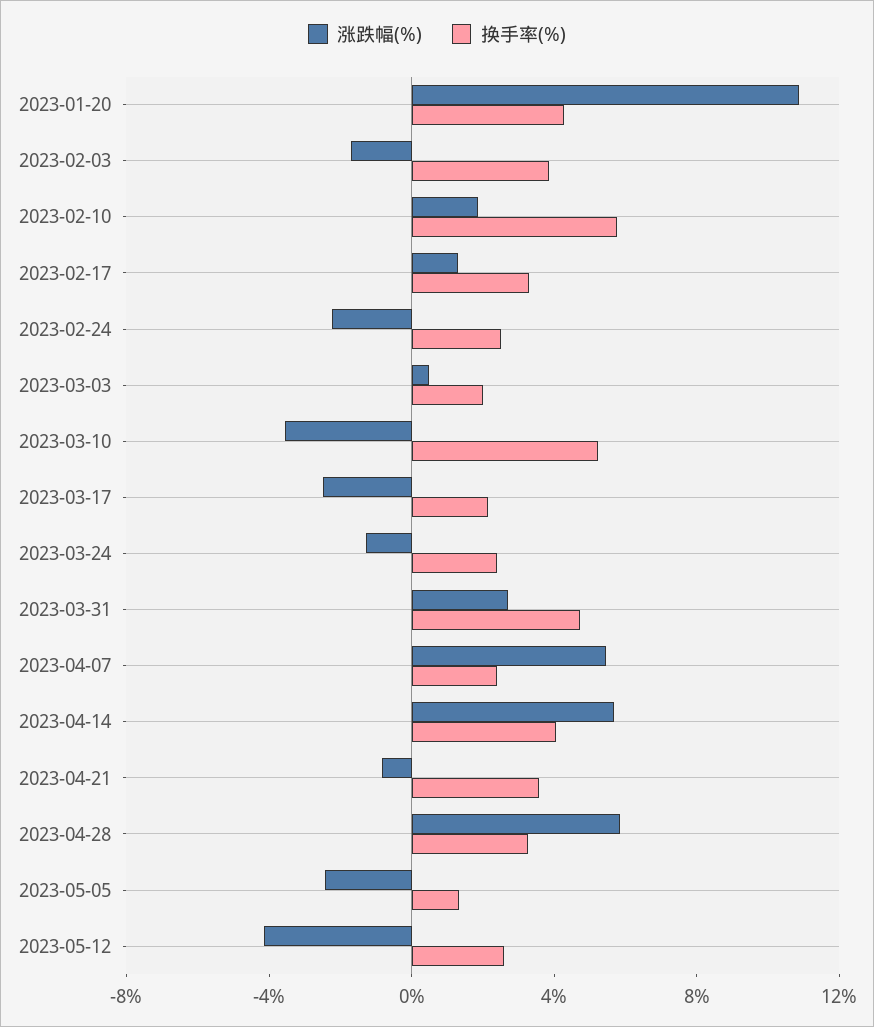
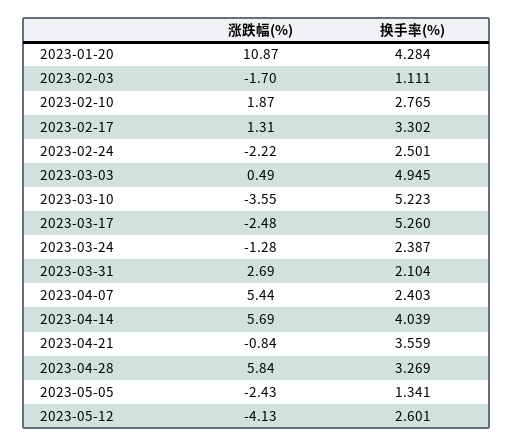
换手率(%), 2023-02-03: 4 -> 1.111
换手率(%), 2023-02-10: 6 -> 2.765
换手率(%), 2023-03-03: 2 -> 4.945
换手率(%), 2023-03-17: 2 -> 5.26
换手率(%), 2023-03-31: 5 -> 2.104

